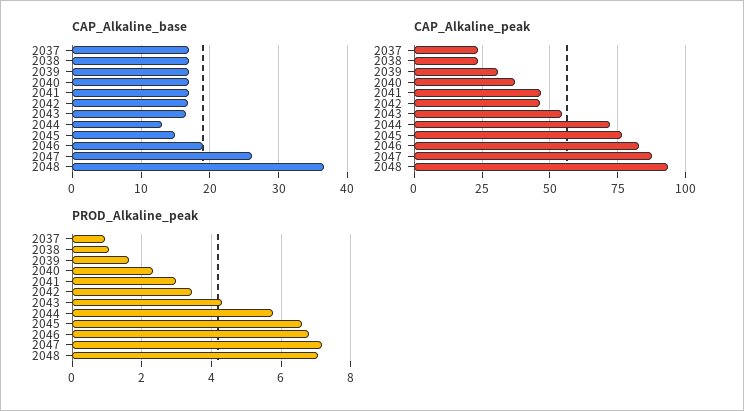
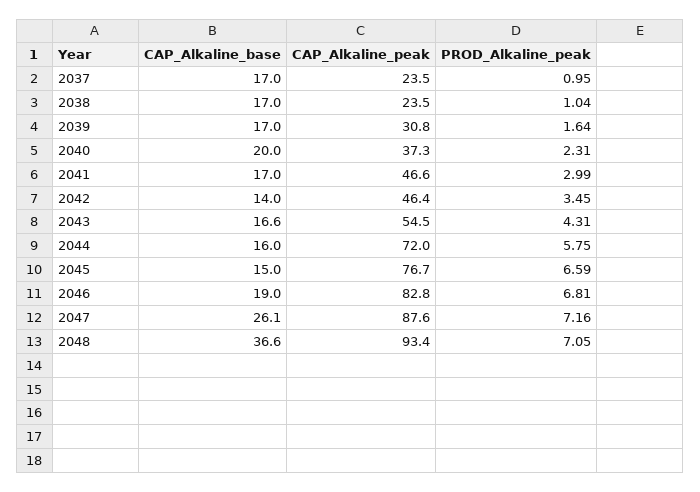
CAP_Alkaline_base, 2040: 17 -> 20
CAP_Alkaline_base, 2042: 17 -> 14
CAP_Alkaline_base, 2044: 13 -> 16

